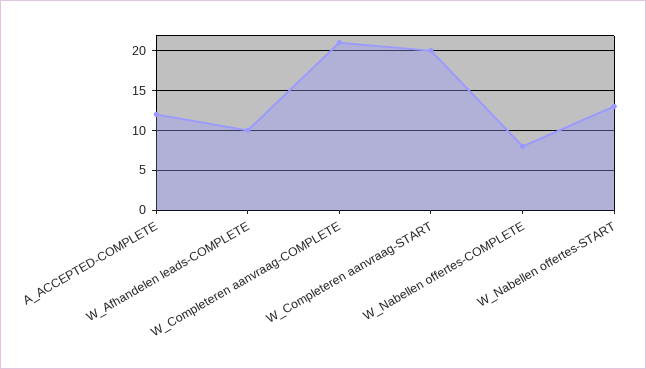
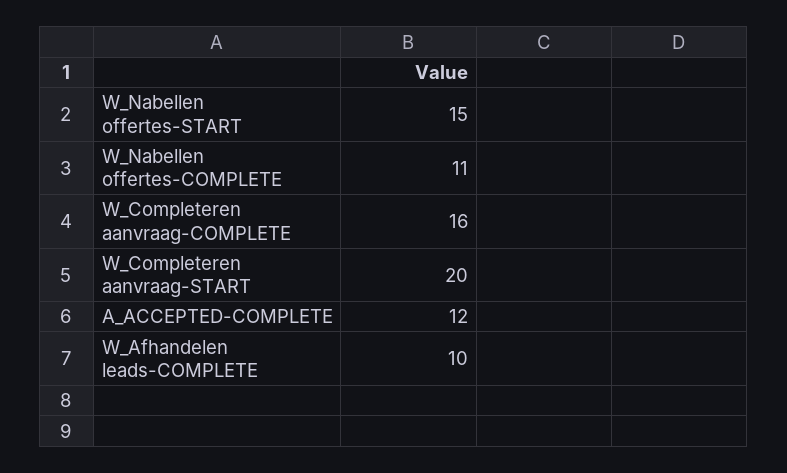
W_Completeren aanvraag-COMPLETE: 21 -> 16
W_Nabellen offertes-COMPLETE: 8 -> 11
W_Nabellen offertes-START: 13 -> 15

